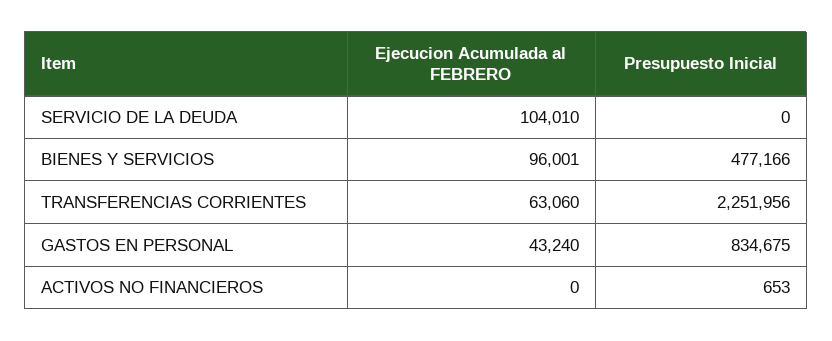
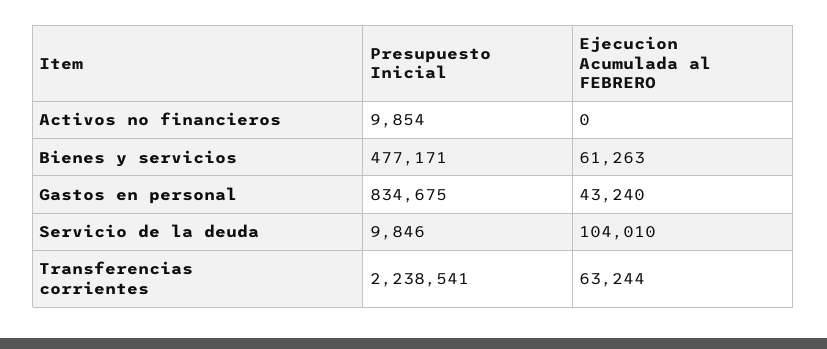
Presupuesto Inicial, SERVICIO DE LA DEUDA: 0 -> 9846
Ejecucion Acumulada al FEBRERO, BIENES Y SERVICIOS: 96001 -> 61263
Presupuesto Inicial, BIENES Y SERVICIOS: 477166 -> 477171
Ejecucion Acumulada al FEBRERO, TRANSFERENCIAS CORRIENTES: 63060 -> 63244
Presupuesto Inicial, TRANSFERENCIAS CORRIENTES: 2251956 -> 2238541
Presupuesto Inicial, ACTIVOS NO FINANCIEROS: 653 -> 9854

